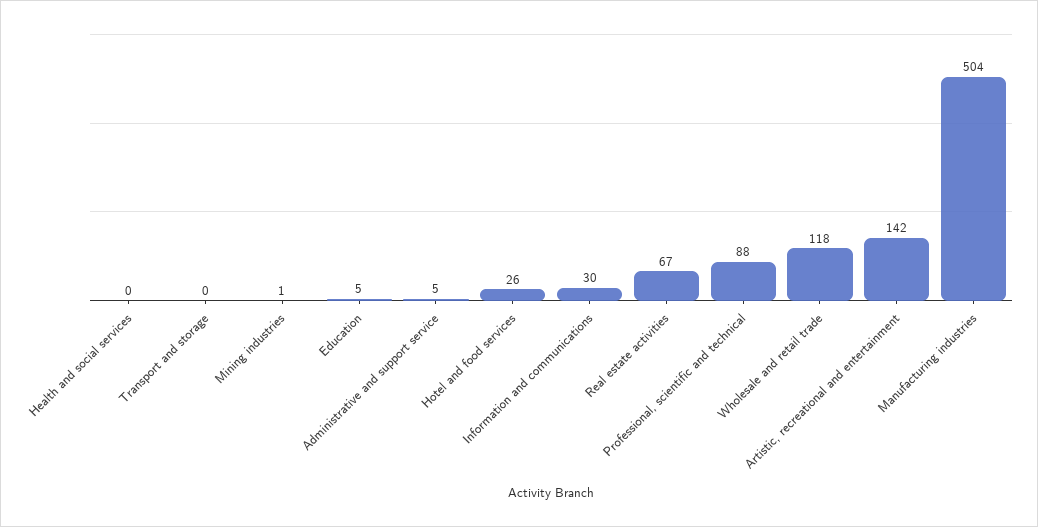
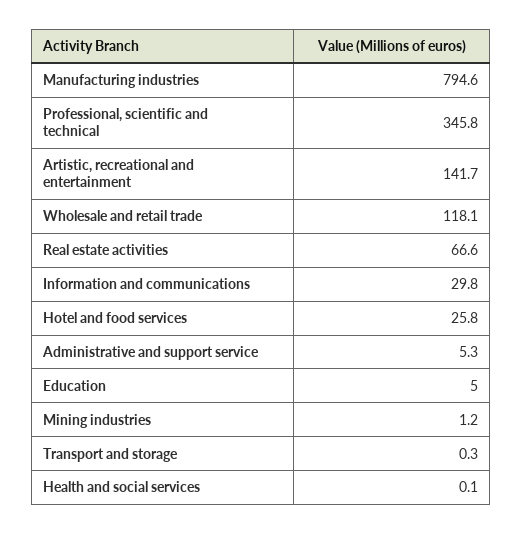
Professional, scientific and technical: 88 -> 345.8
Manufacturing industries: 504 -> 794.6

